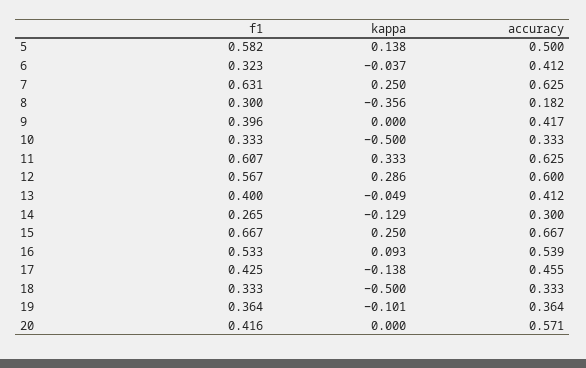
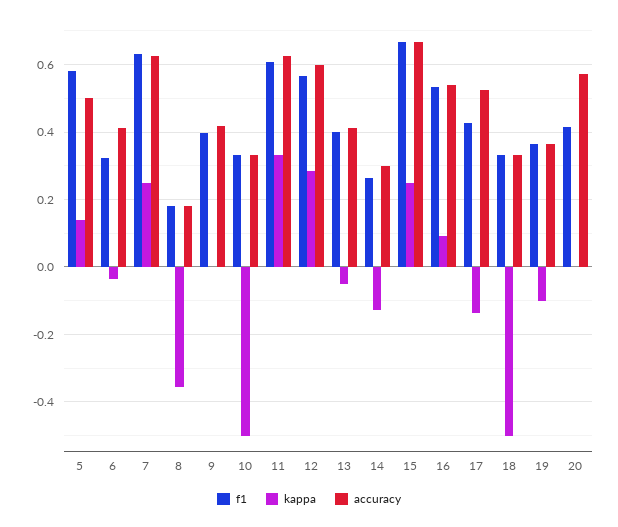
f1, 8: 0.3 -> 0.18
accuracy, 17: 0.455 -> 0.52

